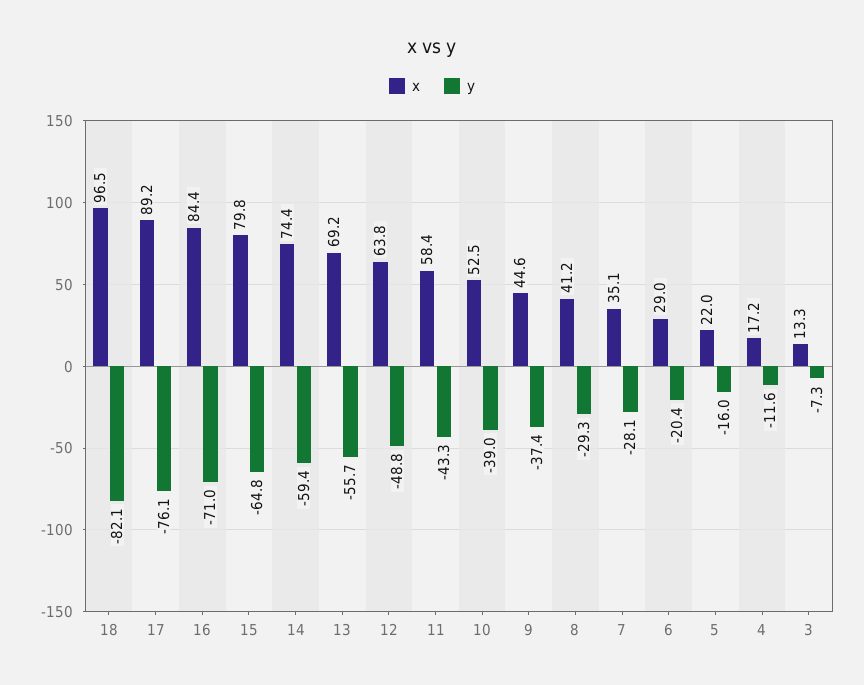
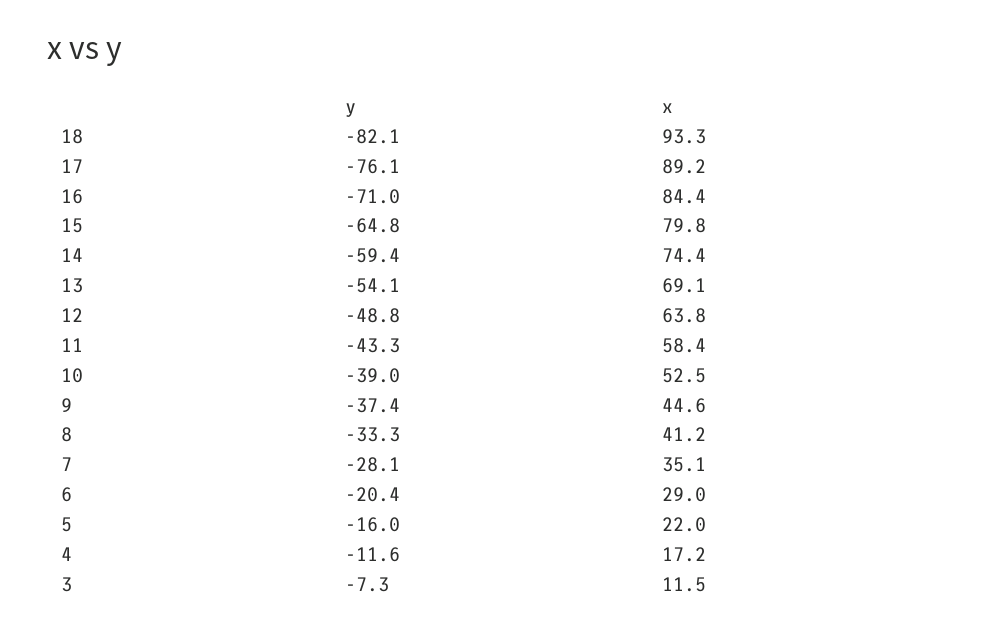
x, 18: 96.5 -> 93.3
x, 13: 69.2 -> 69.1
y, 13: -55.7 -> -54.1
y, 8: -29.3 -> -33.3
x, 3: 13.3 -> 11.5

